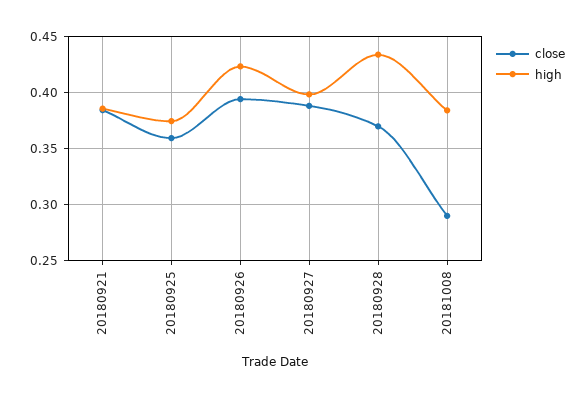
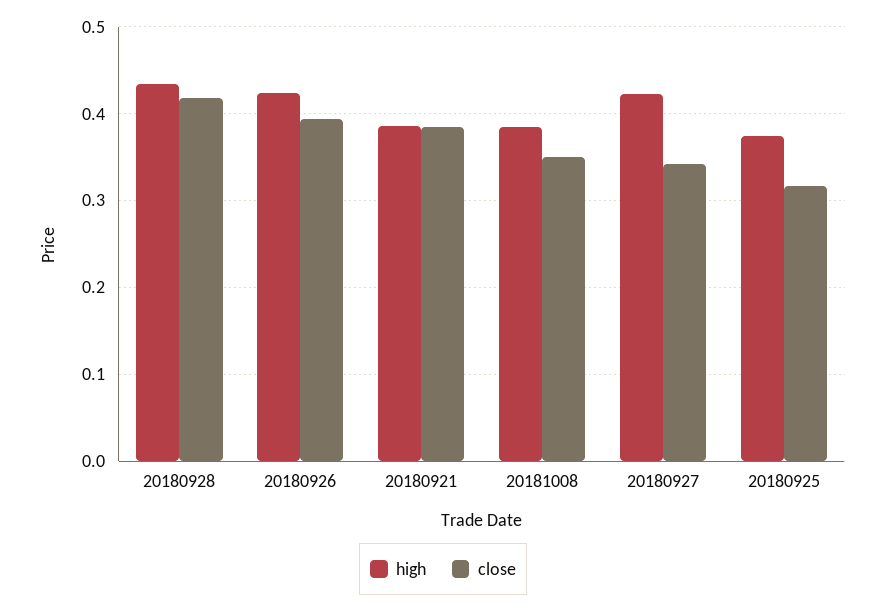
close, 20180925: 0.36 -> 0.32
close, 20180927: 0.39 -> 0.34
high, 20180927: 0.4 -> 0.42
close, 20180928: 0.37 -> 0.42
close, 20181008: 0.29 -> 0.35

